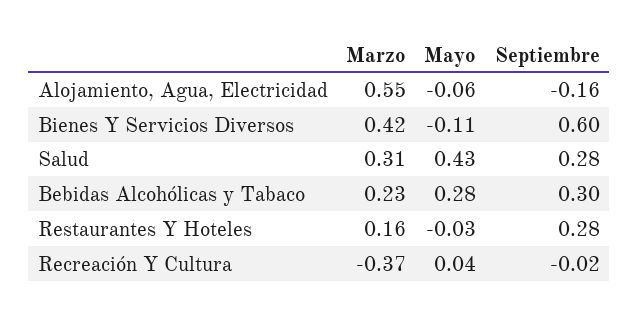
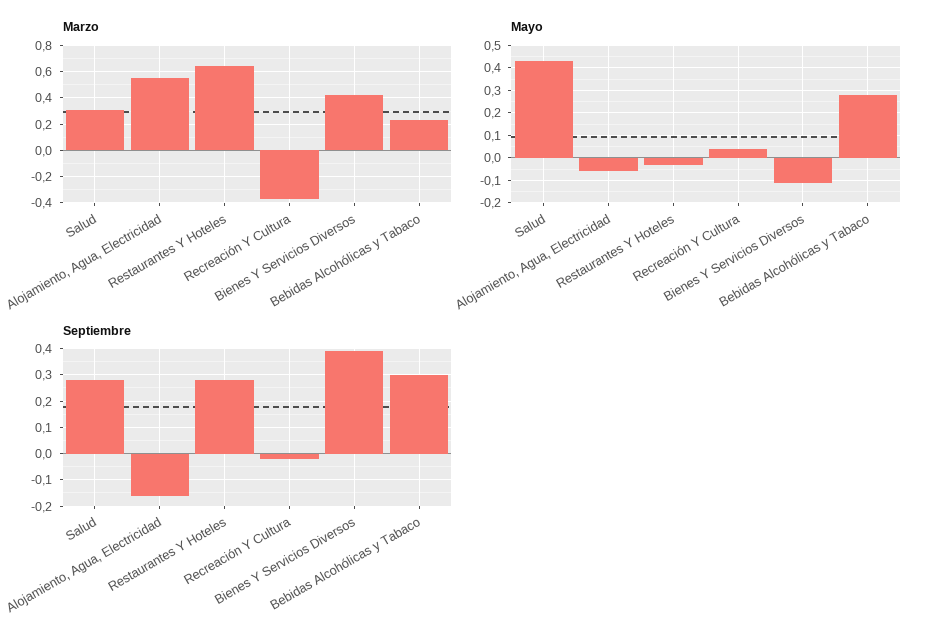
Septiembre, Bienes Y Servicios Diversos: 0.6 -> 0.4
Marzo, Restaurantes Y Hoteles: 0.16 -> 0.65

